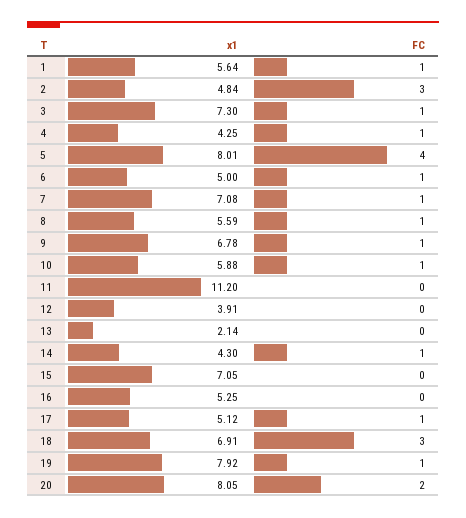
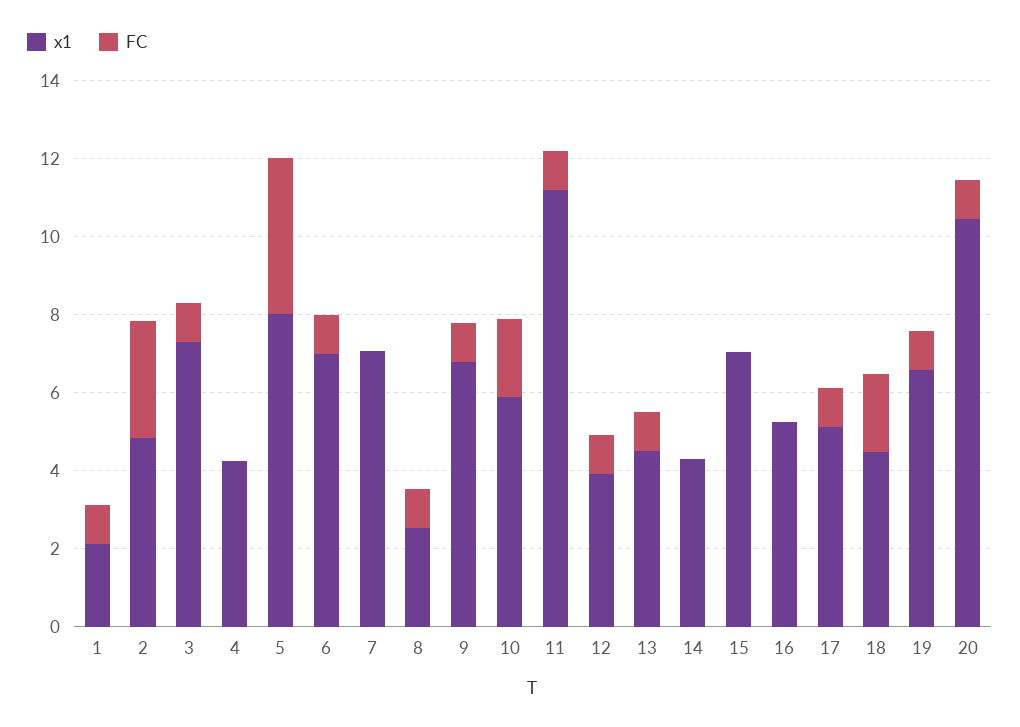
x1, 1: 5.64 -> 2
FC, 4: 1 -> 0
x1, 6: 5 -> 7
FC, 7: 1 -> 0
x1, 8: 5.59 -> 2.5
FC, 10: 1 -> 2
FC, 11: 0 -> 1
FC, 12: 0 -> 1
x1, 13: 2.14 -> 4.5
FC, 13: 0 -> 1
FC, 14: 1 -> 0
x1, 18: 6.91 -> 4.5
FC, 18: 3 -> 2
x1, 19: 7.92 -> 6.5
x1, 20: 8.05 -> 10.5
FC, 20: 2 -> 1

